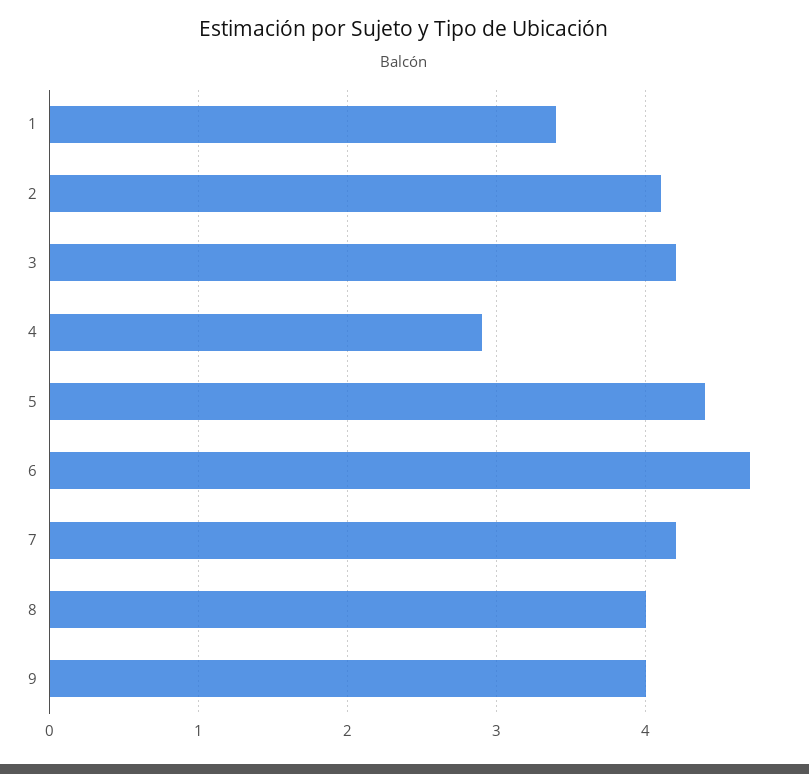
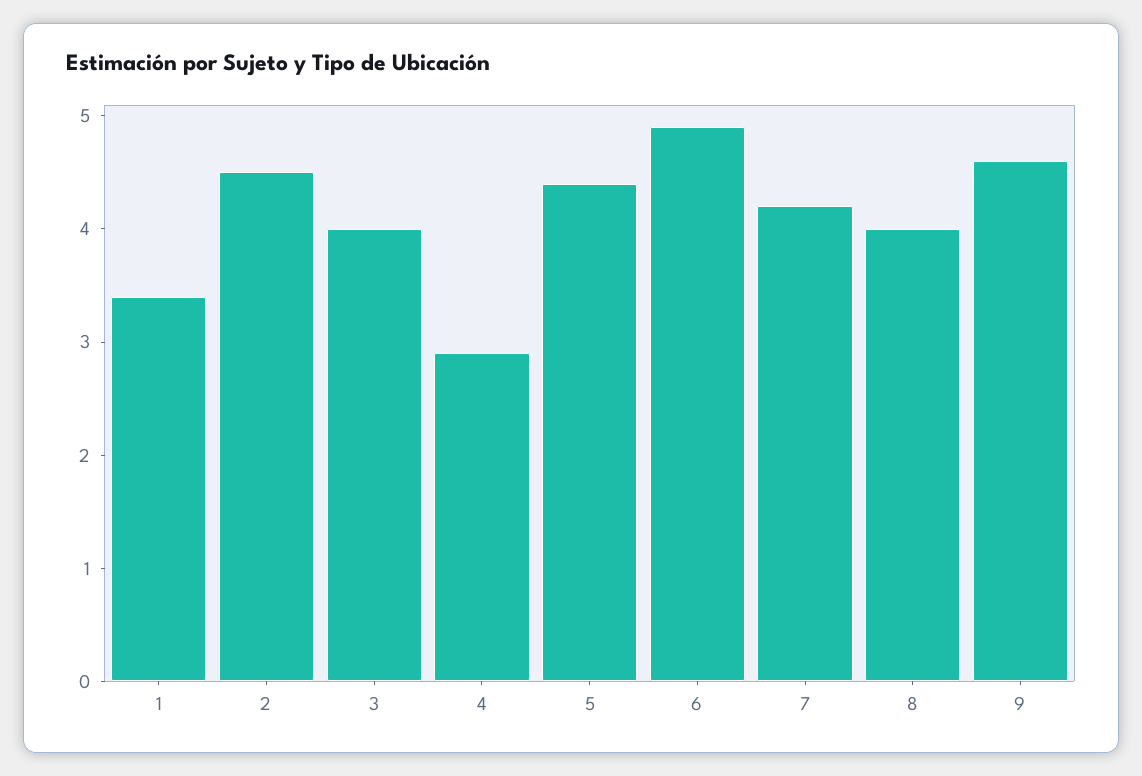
2: 4.1 -> 4.5
3: 4.2 -> 4
6: 4.7 -> 4.9
9: 4 -> 4.6

